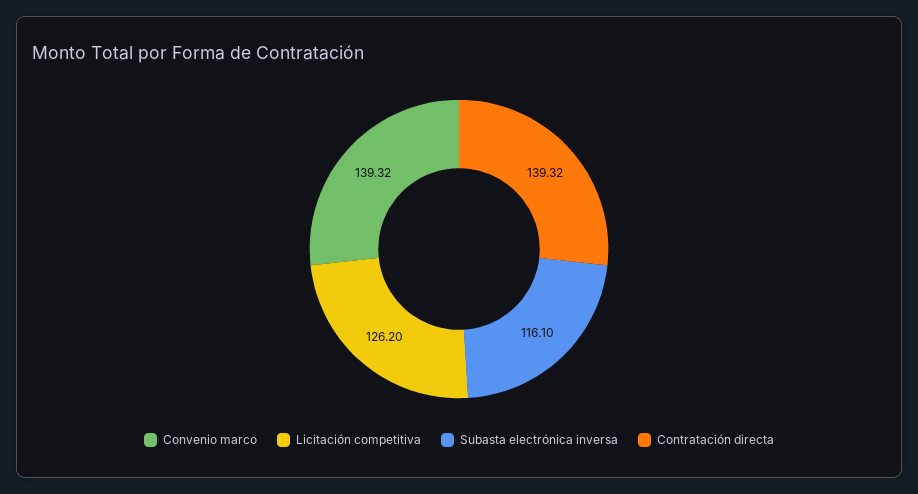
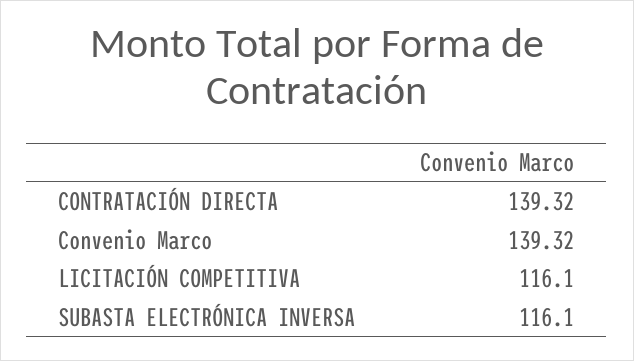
Licitación competitiva: 126.2 -> 116.1

